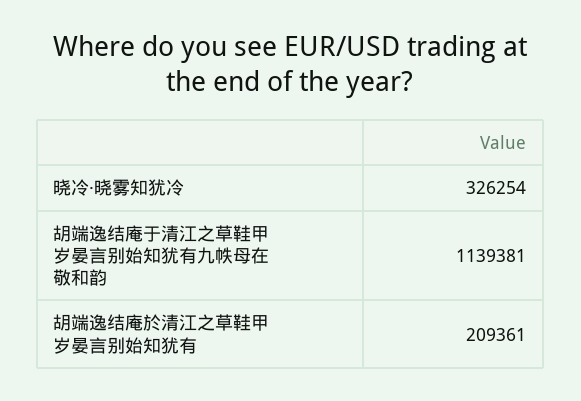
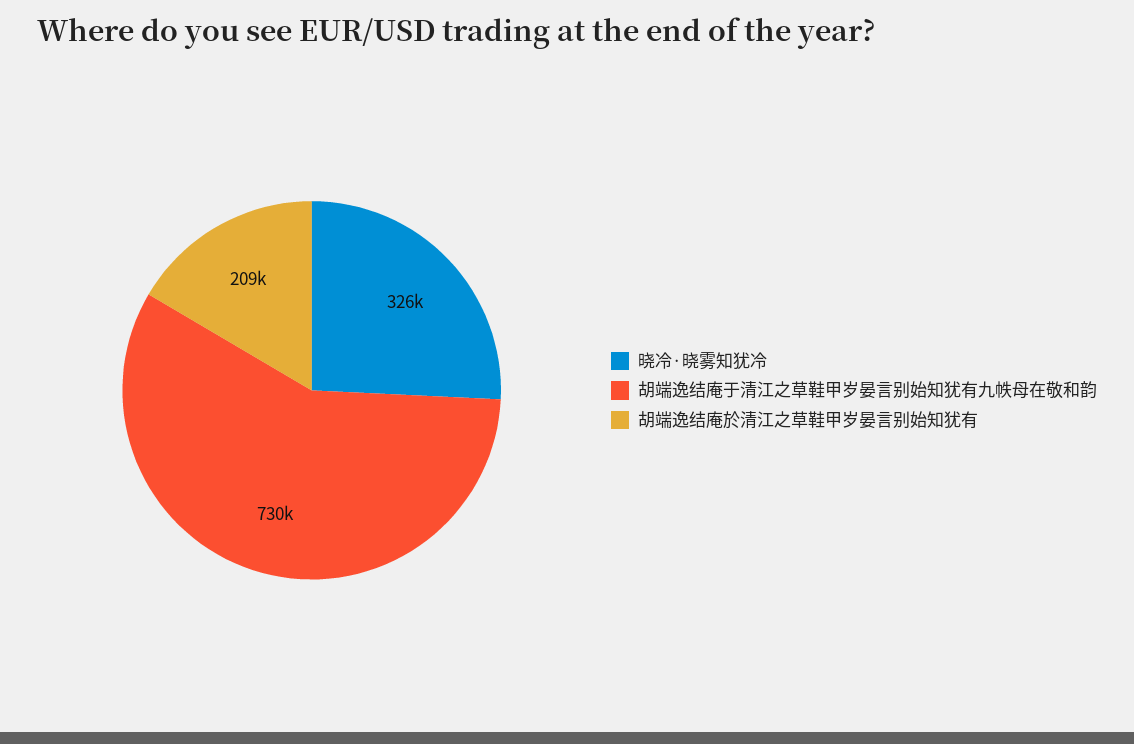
胡端逸结庵于清江之草鞋甲岁晏言别始知犹有九帙母在敬和韵: 1139381 -> 730000

